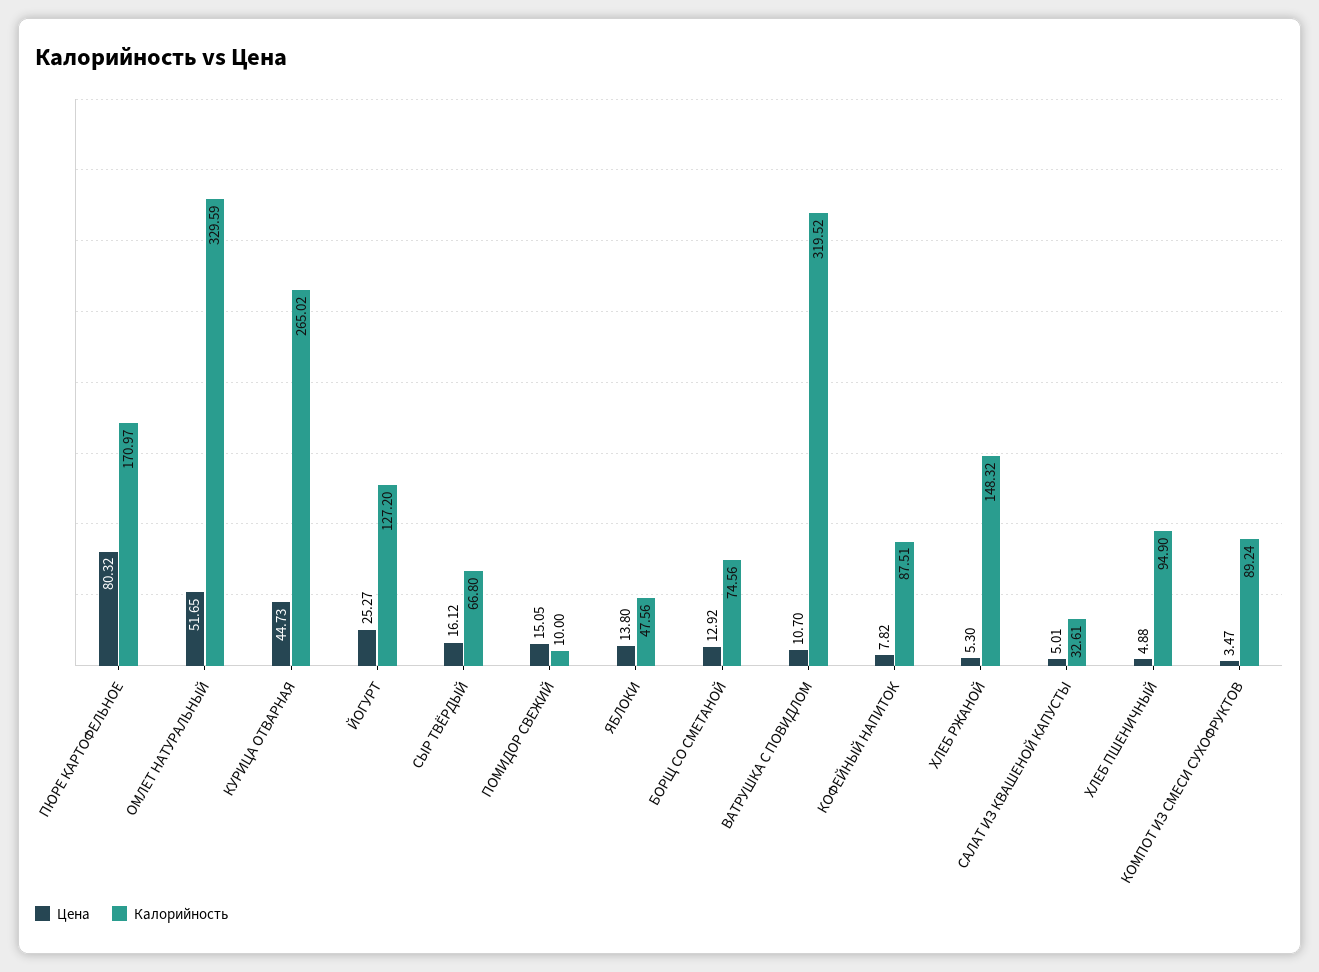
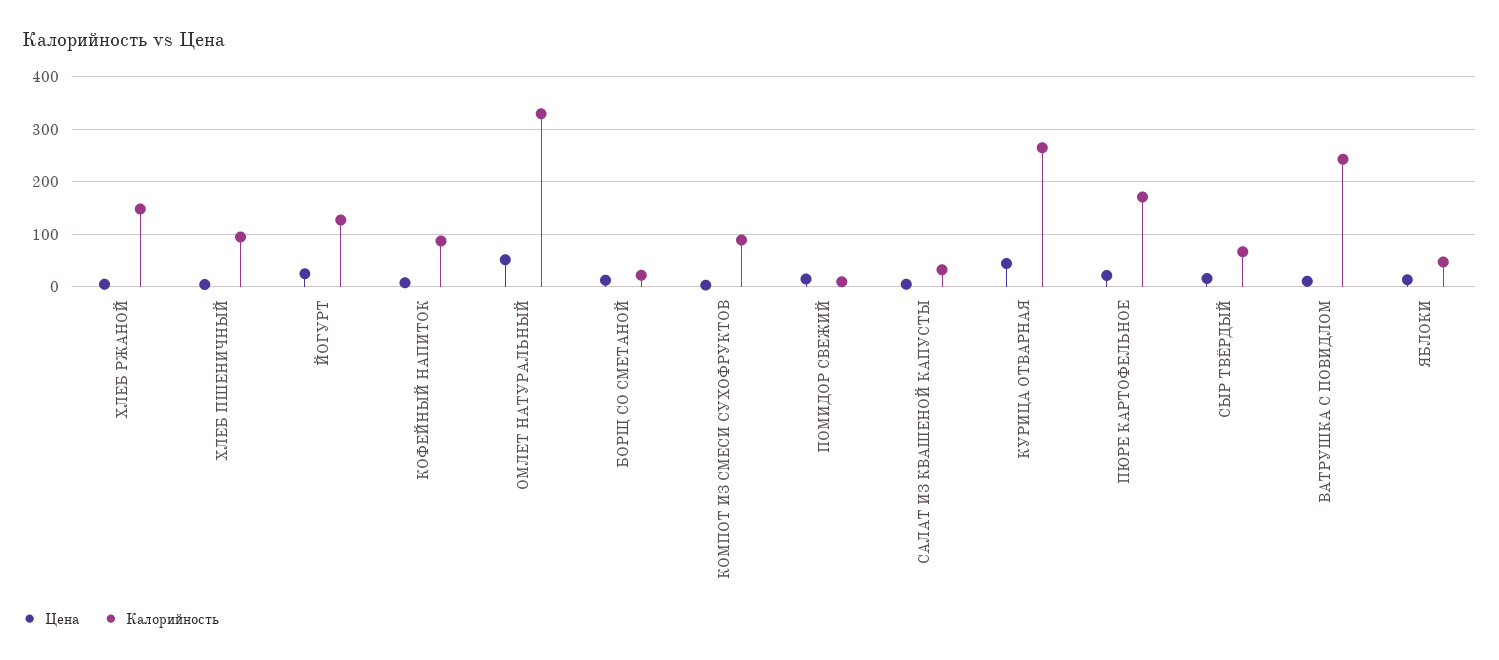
Цена, ПЮРЕ КАРТОФЕЛЬНОЕ: 80.32 -> 20
Калорийность, БОРЩ СО СМЕТАНОЙ: 74.56 -> 20
Калорийность, ВАТРУШКА С ПОВИДЛОМ: 319.52 -> 240

